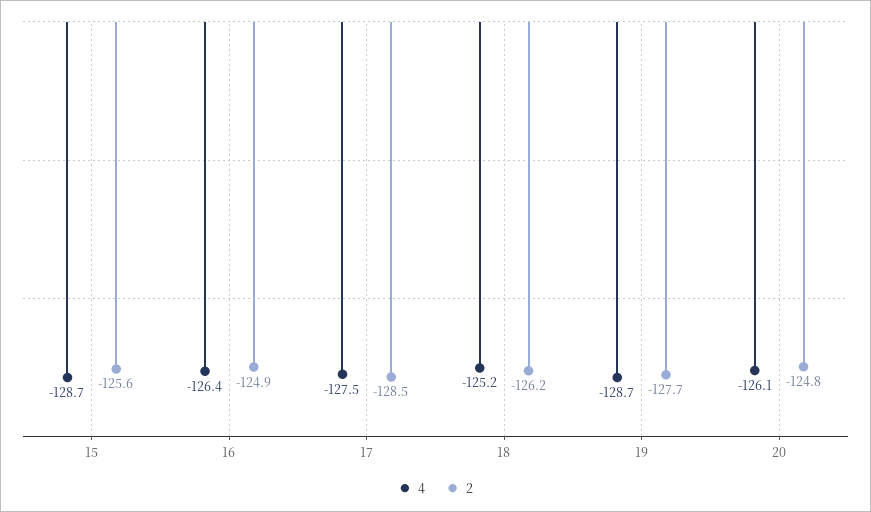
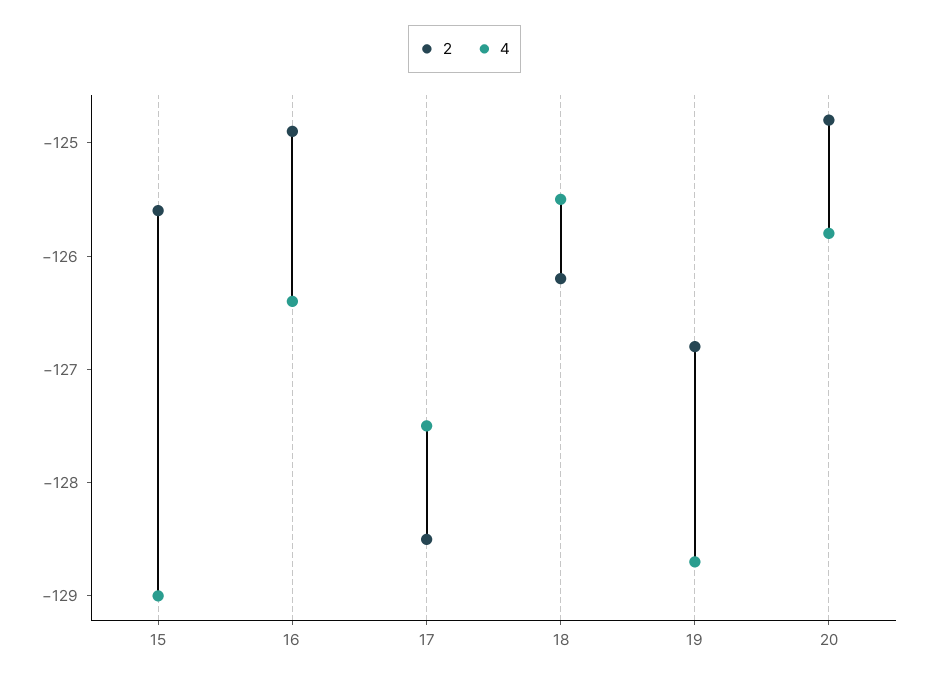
4, 15: -128.7 -> -129
4, 18: -125.2 -> -125.5
2, 19: -127.7 -> -126.8
4, 20: -126.1 -> -125.8

